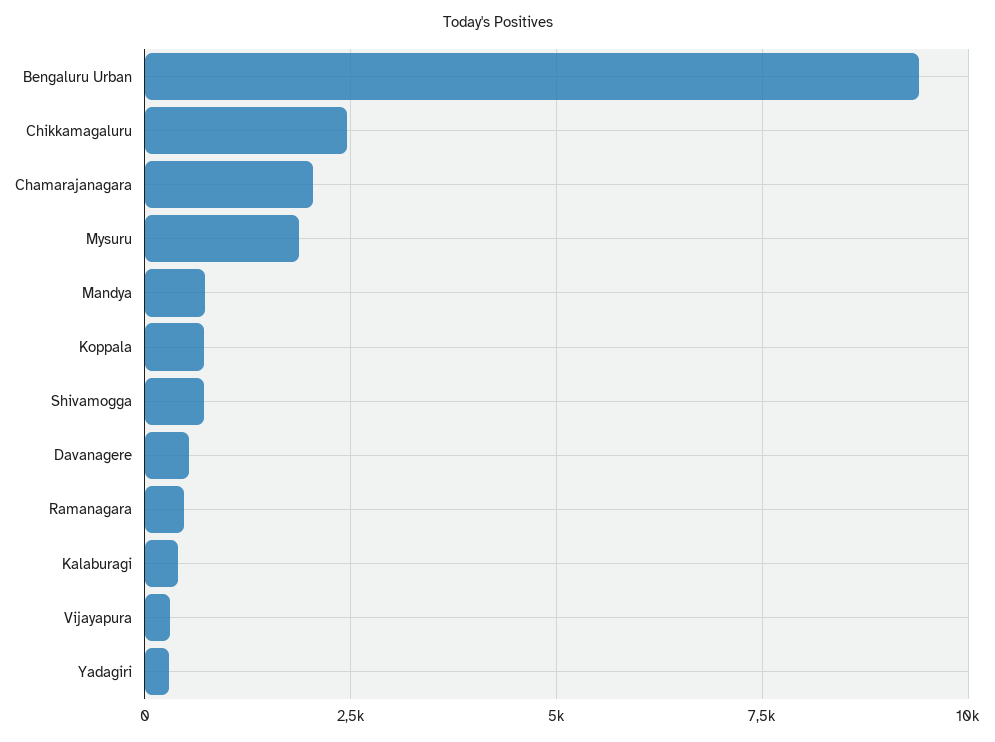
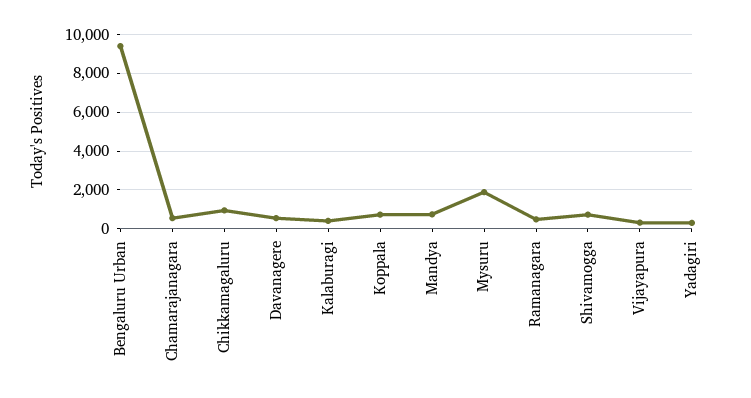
Chikkamagaluru: 2500 -> 1000
Chamarajanagara: 2000 -> 500

